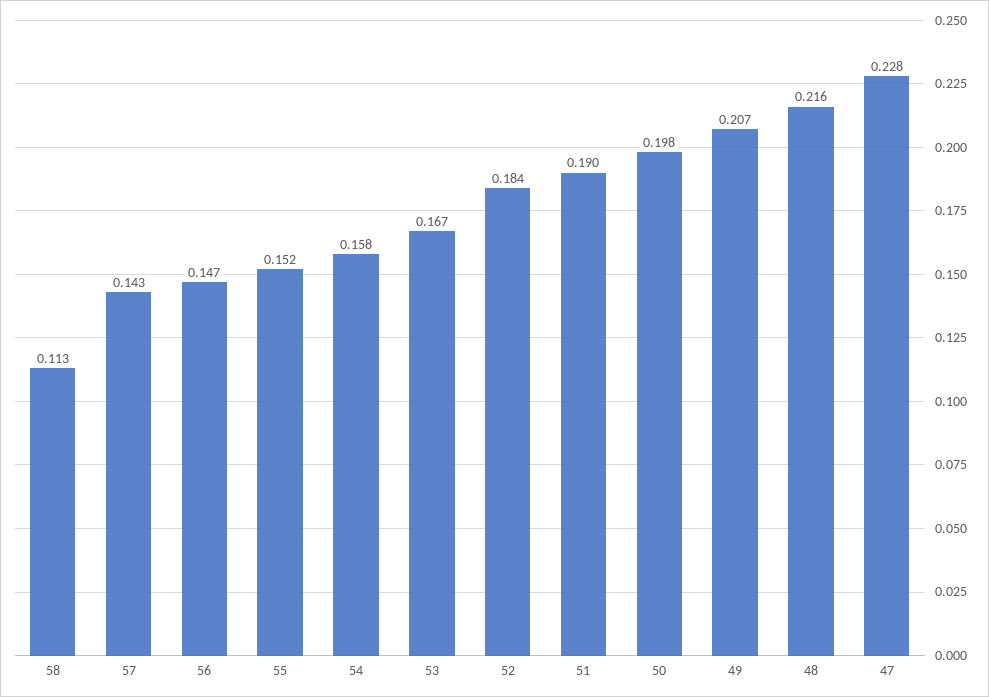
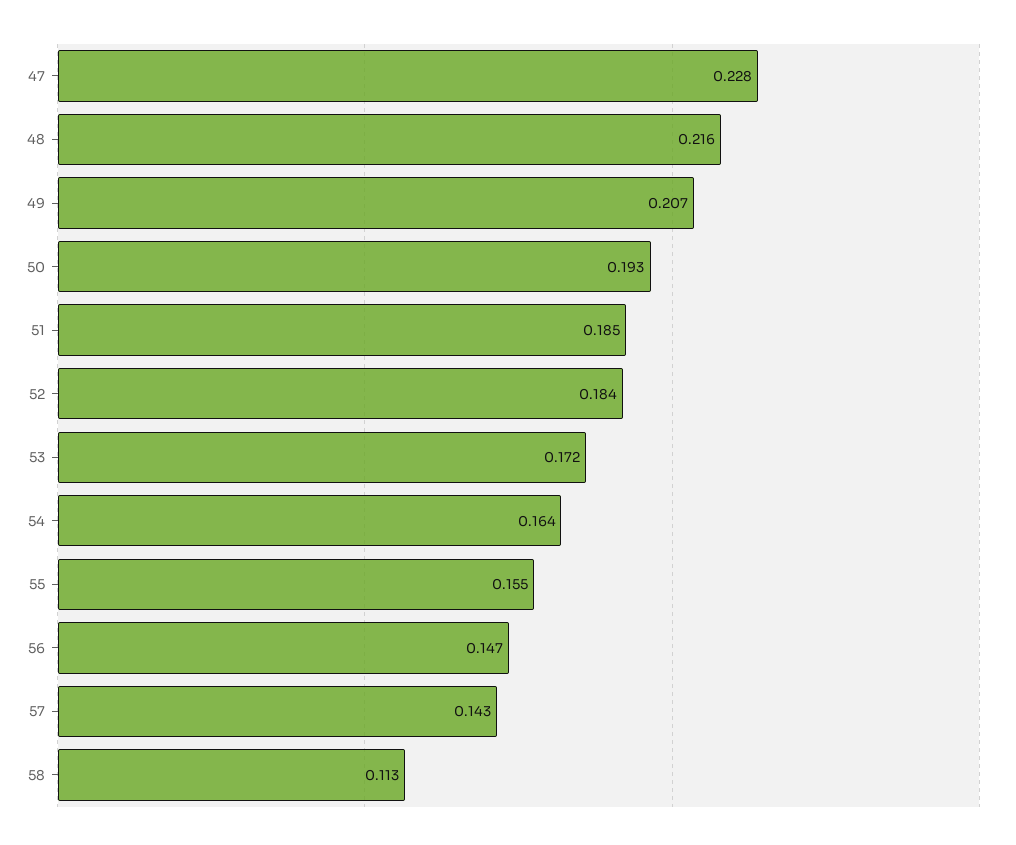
55: 0.152 -> 0.155
54: 0.158 -> 0.164
53: 0.167 -> 0.172
51: 0.19 -> 0.185
50: 0.198 -> 0.193

